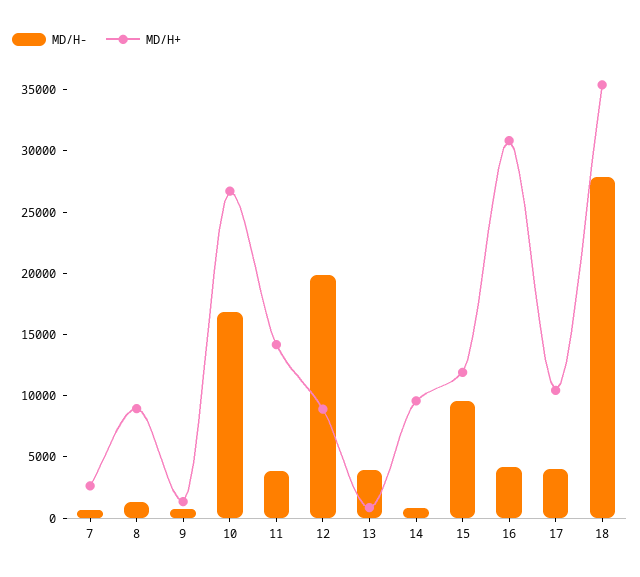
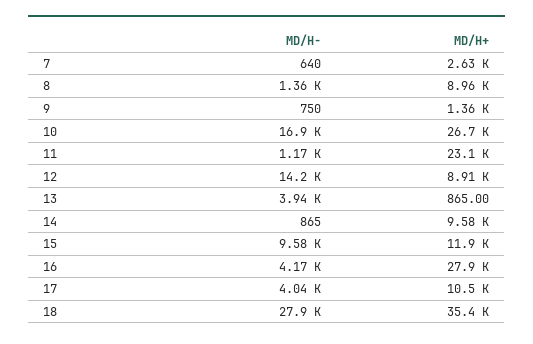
MD/H-, 11: 4000 -> 1170
MD/H+, 11: 14000 -> 23100
MD/H-, 12: 20000 -> 14200
MD/H+, 16: 31000 -> 27900

